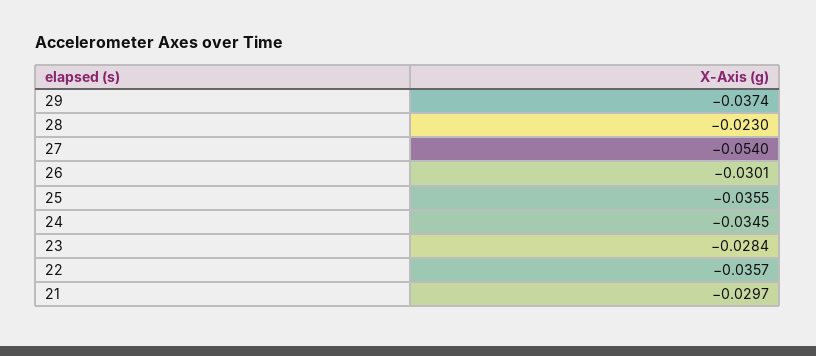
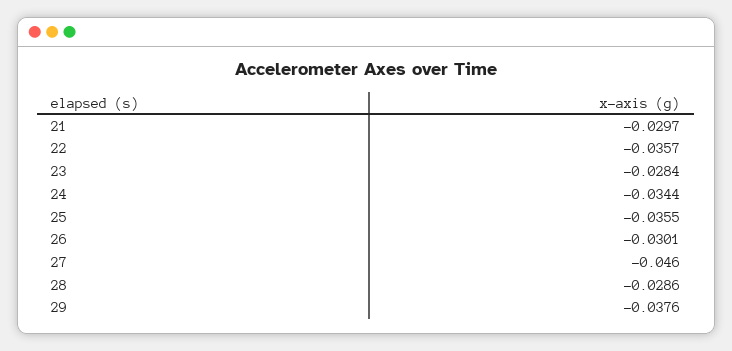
29: -0.0374 -> -0.0376
28: -0.023 -> -0.0286
27: -0.054 -> -0.046
24: -0.0345 -> -0.0344

